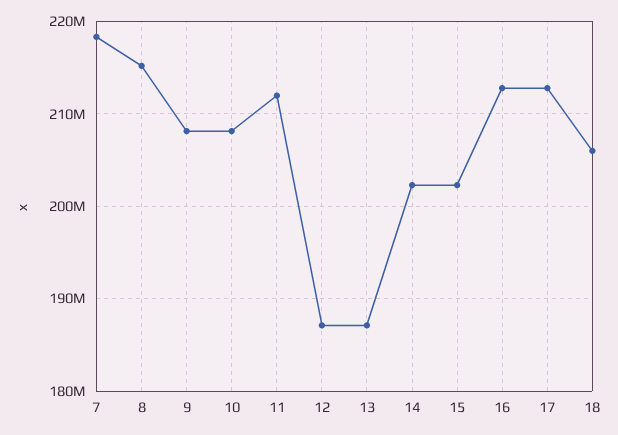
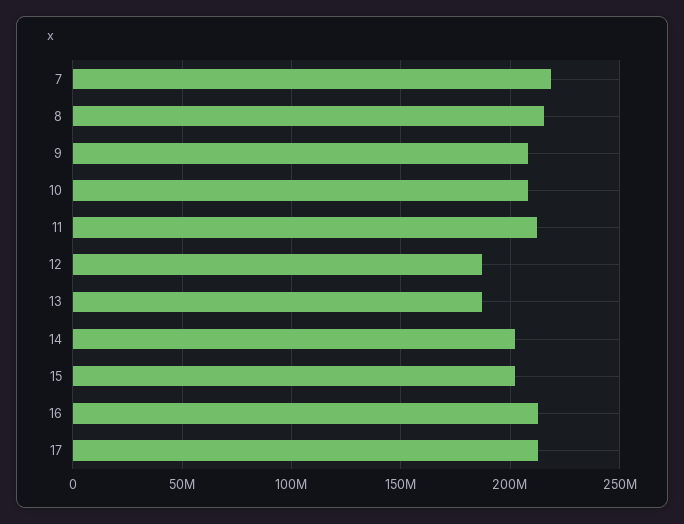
18: 206000000 -> none

